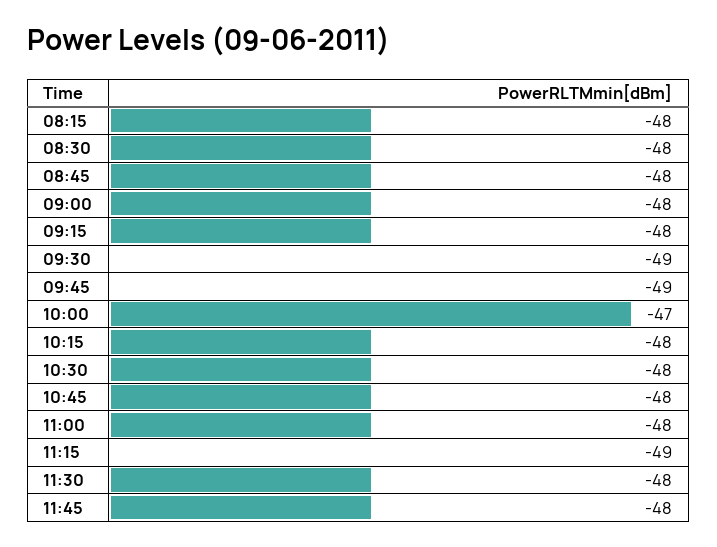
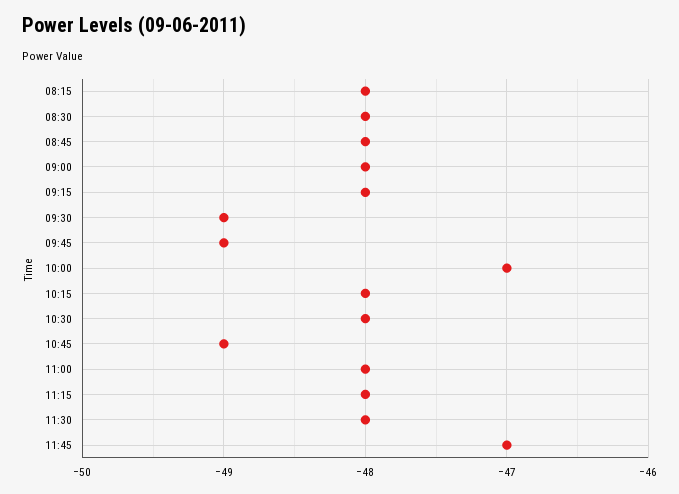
10:45: -48 -> -49
11:15: -49 -> -48
11:45: -48 -> -47

